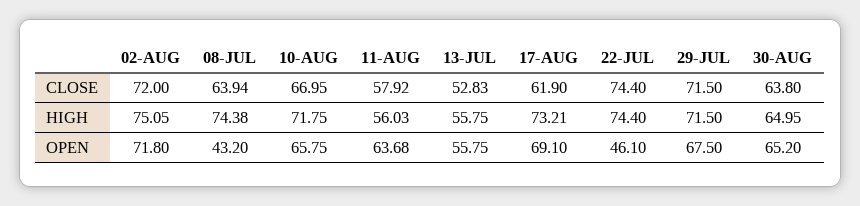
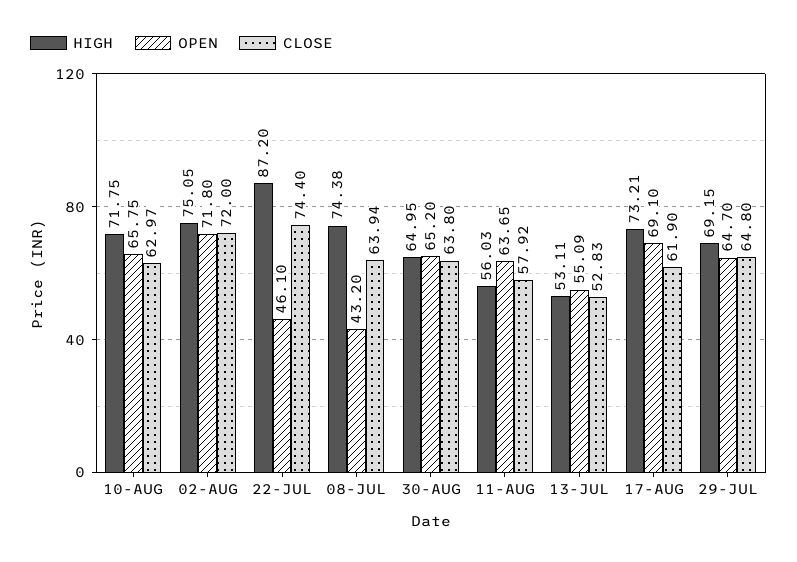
CLOSE, 10-AUG: 66.95 -> 62.97
CLOSE, 29-JUL: 71.5 -> 64.8
HIGH, 13-JUL: 55.75 -> 53.11
HIGH, 22-JUL: 74.4 -> 87.2
HIGH, 29-JUL: 71.5 -> 69.15
OPEN, 11-AUG: 63.68 -> 63.65
OPEN, 13-JUL: 55.75 -> 55.09
OPEN, 29-JUL: 67.5 -> 64.7

